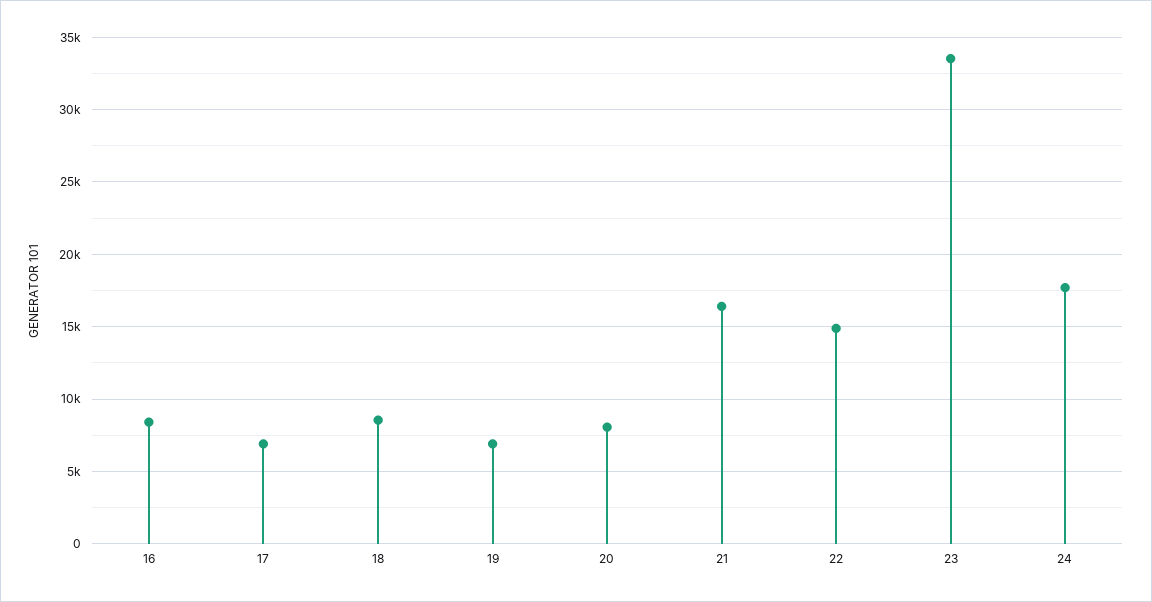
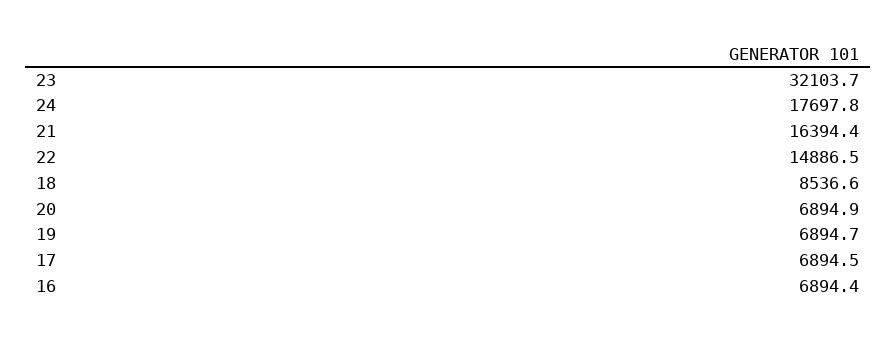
16: 8500 -> 6894.4
20: 8000 -> 6894.9
23: 33500 -> 32103.7

